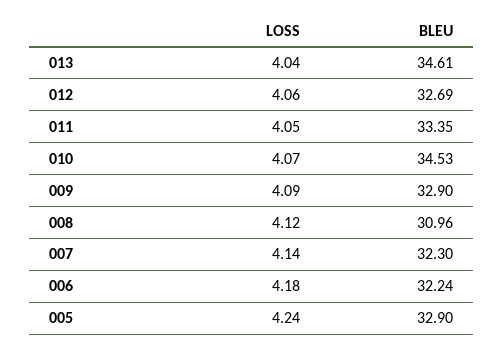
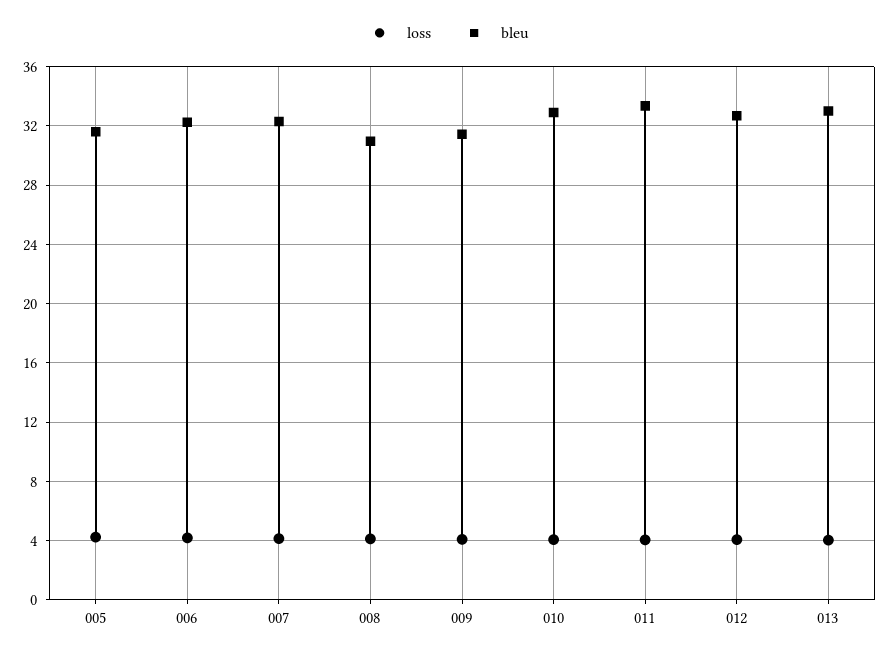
BLEU, 013: 34.61 -> 33
BLEU, 010: 34.53 -> 33
BLEU, 009: 32.9 -> 31.5
BLEU, 005: 32.9 -> 31.5

